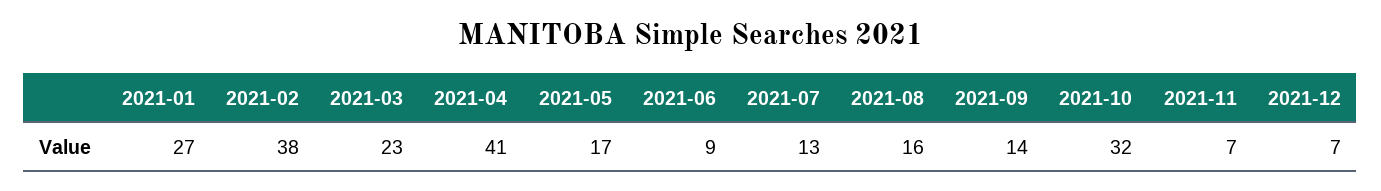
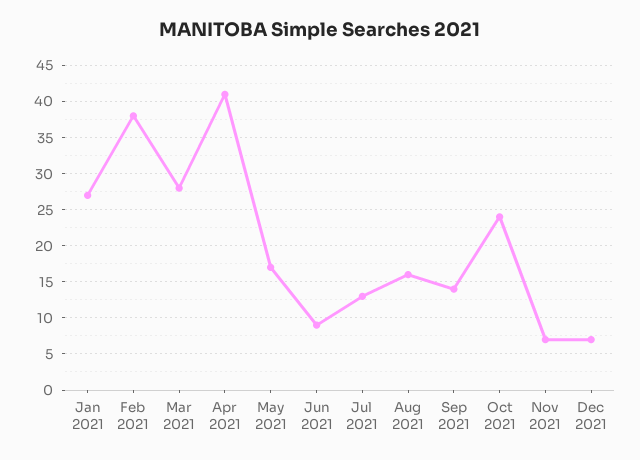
2021-03: 23 -> 28
2021-10: 32 -> 24

